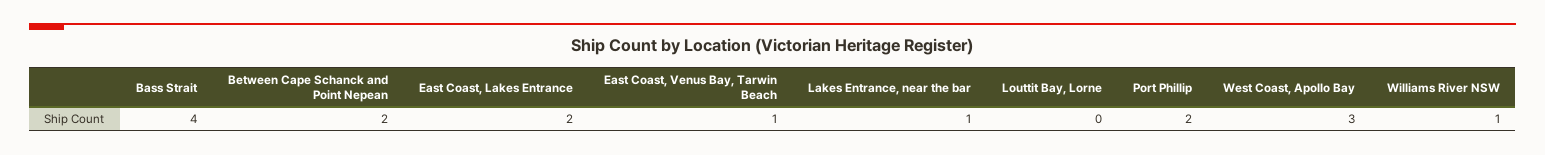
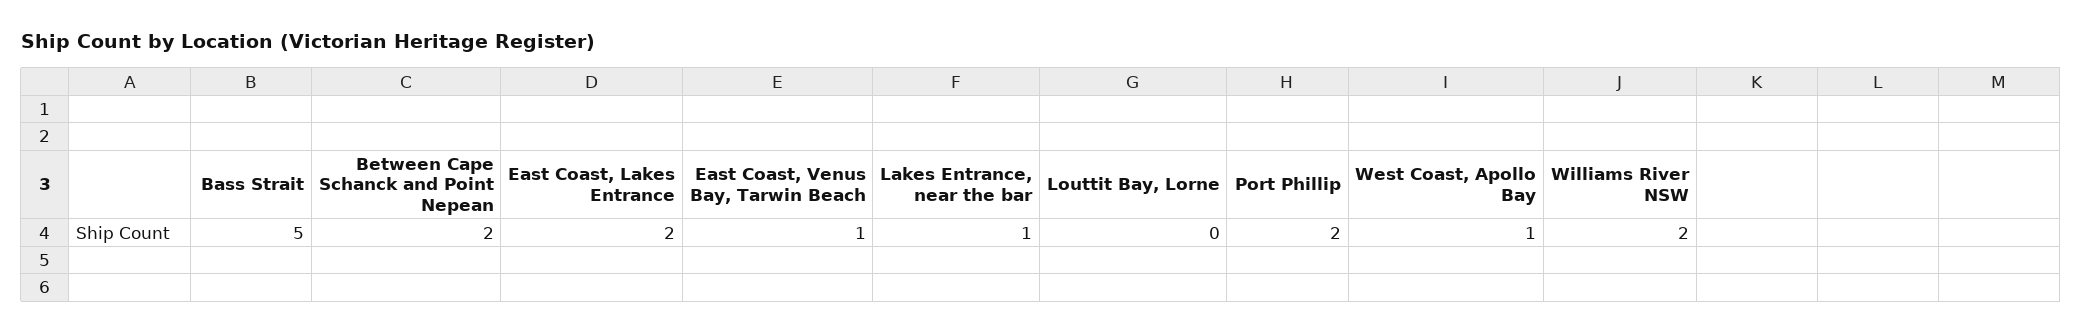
Bass Strait: 4 -> 5
West Coast, Apollo Bay: 3 -> 1
Williams River NSW: 1 -> 2

